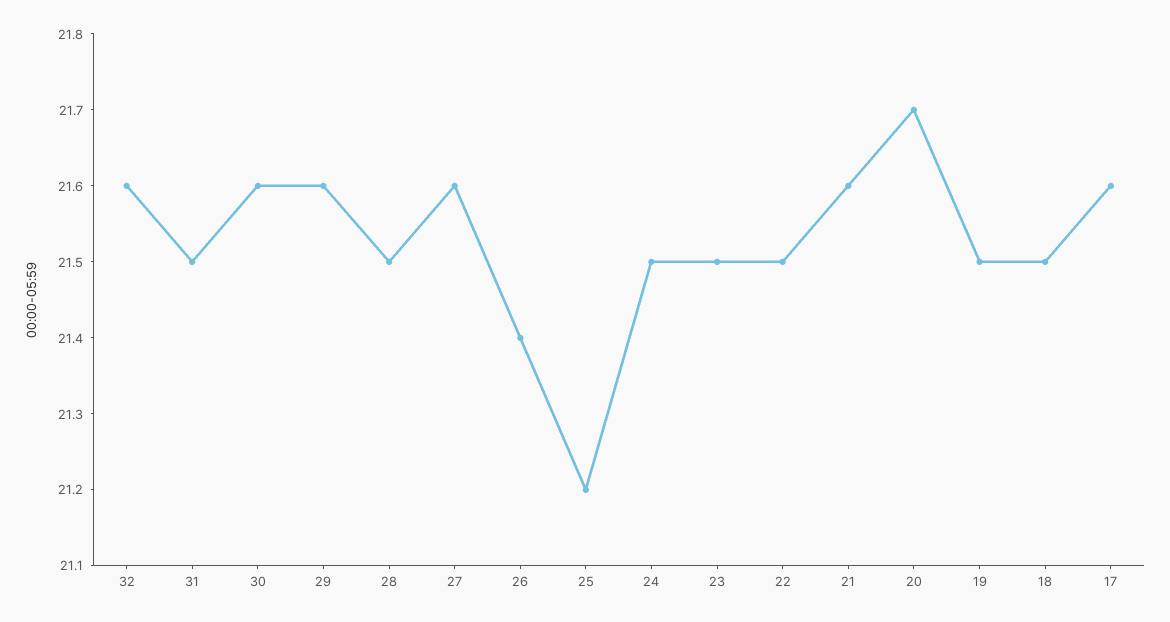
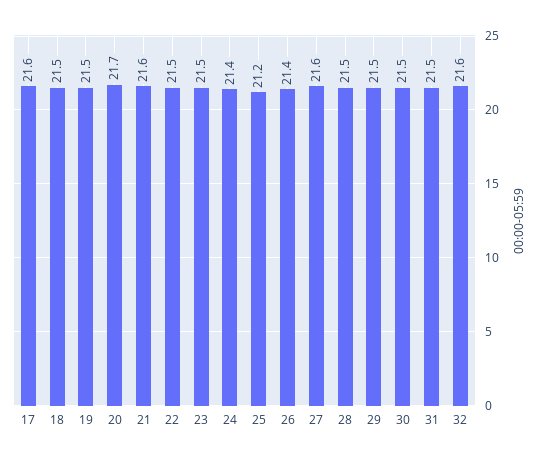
30: 21.6 -> 21.5
29: 21.6 -> 21.5
24: 21.5 -> 21.4

